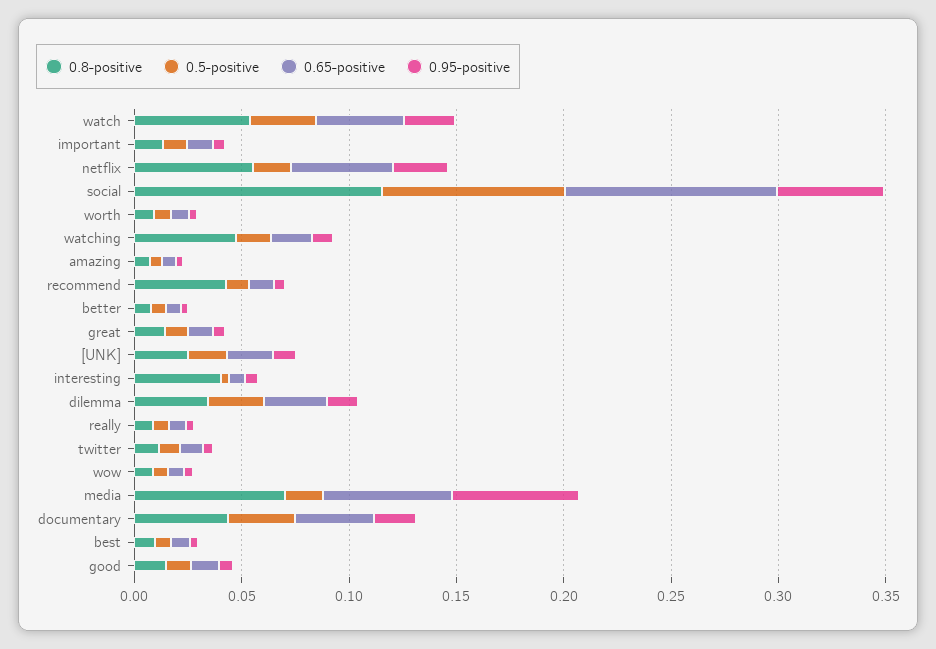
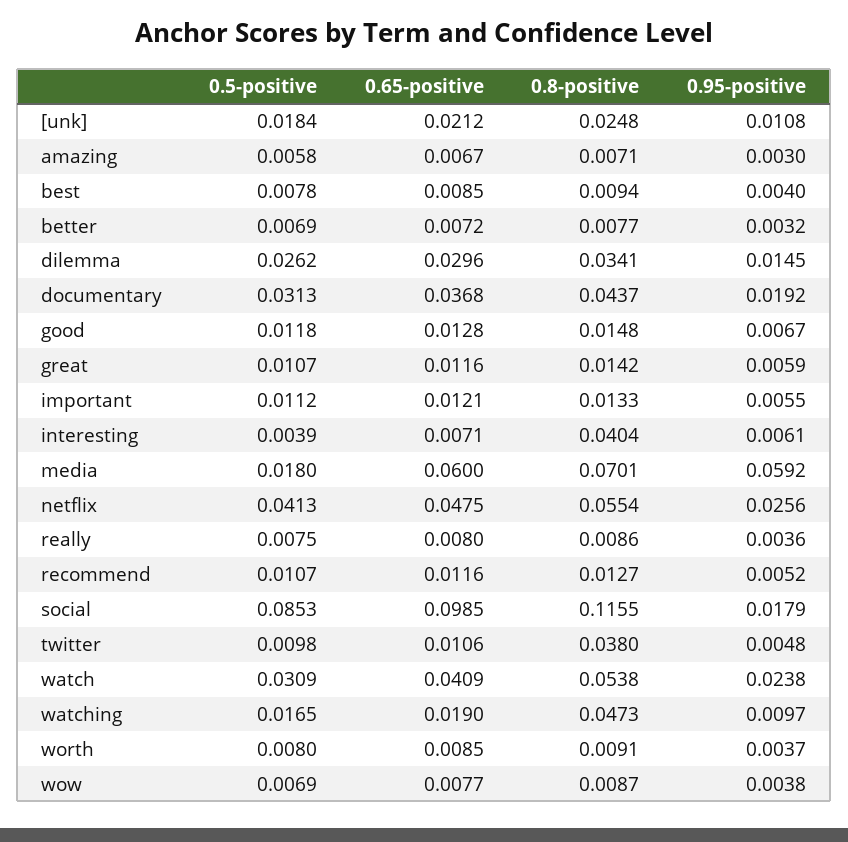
0.5-positive, netflix: 0.02 -> 0.0413
0.95-positive, social: 0.05 -> 0.0179
0.8-positive, recommend: 0.04 -> 0.0127
0.8-positive, twitter: 0.01 -> 0.038

